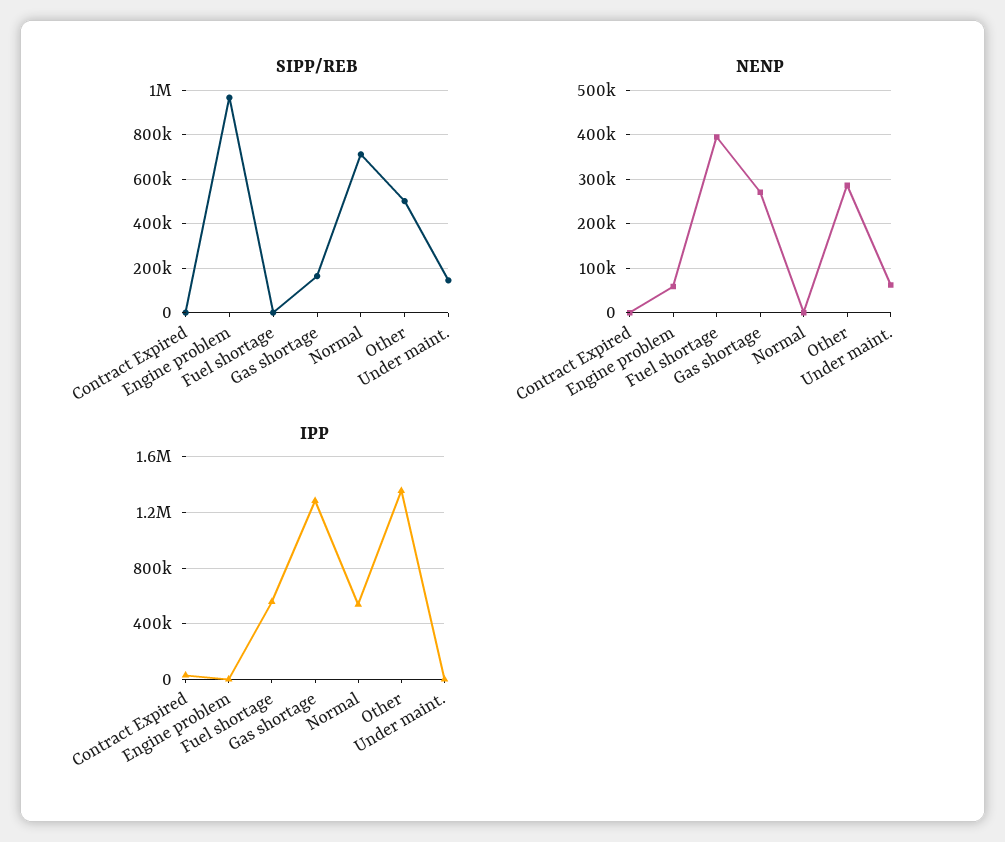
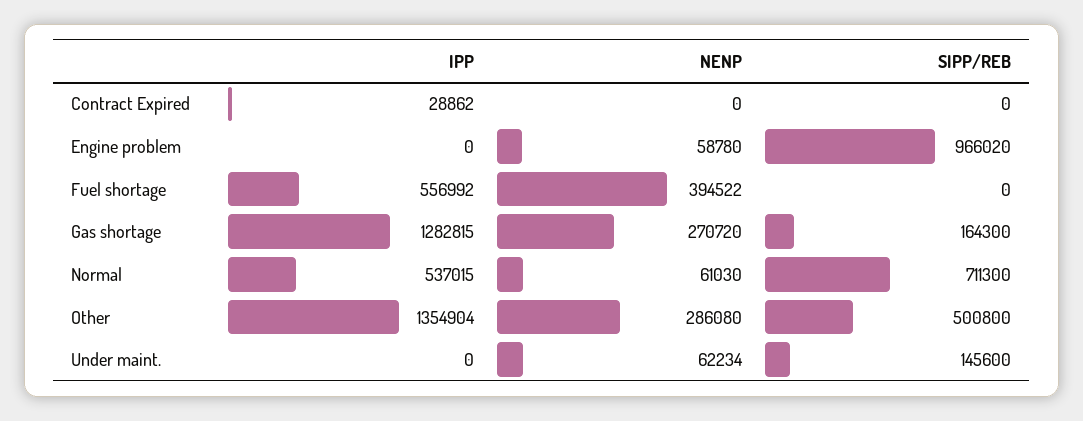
NENP, Normal: 0 -> 61030

